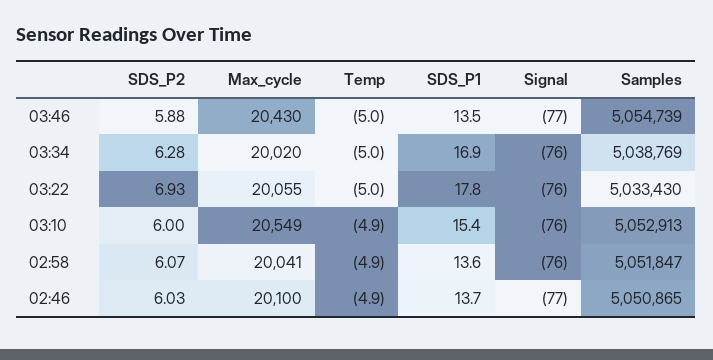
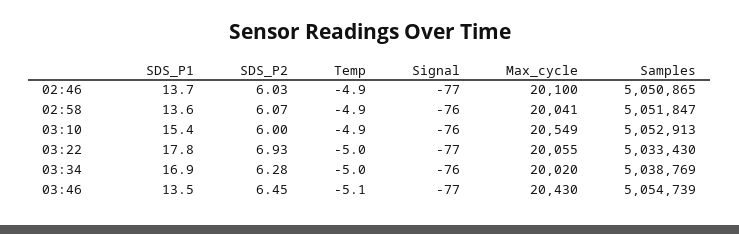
SDS_P2, 03:46: 5.88 -> 6.45
Temp, 03:46: -5 -> -5.1
Signal, 03:22: -76 -> -77

